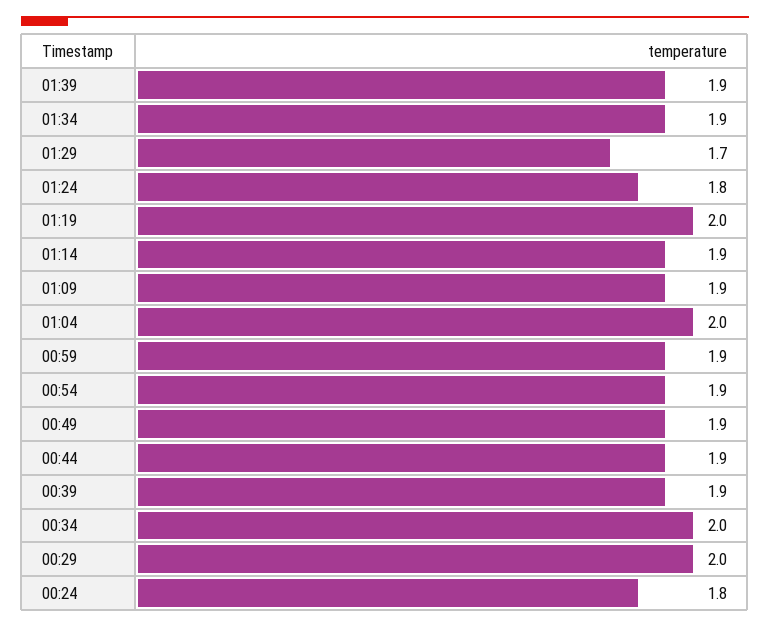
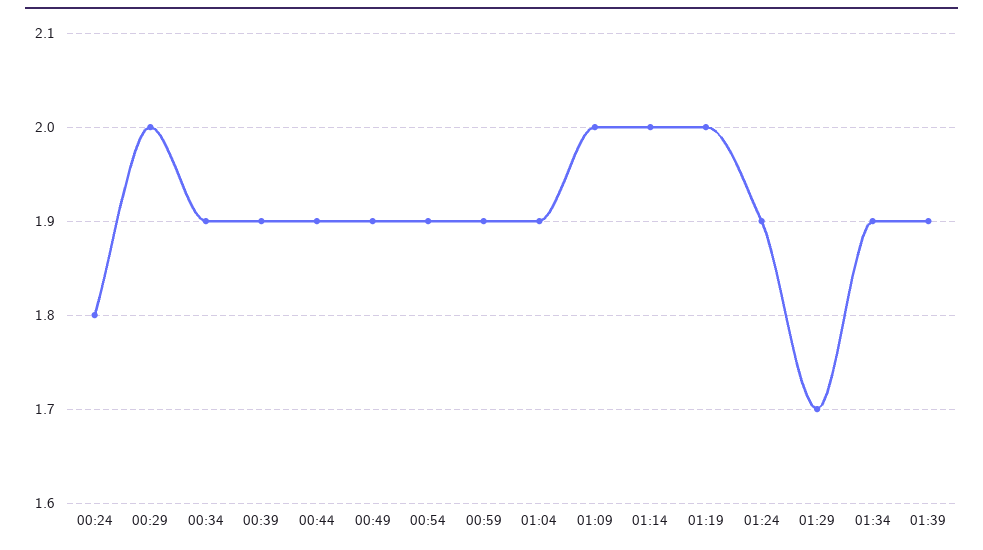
01:24: 1.8 -> 1.9
01:14: 1.9 -> 2
01:09: 1.9 -> 2
01:04: 2 -> 1.9
00:34: 2 -> 1.9

